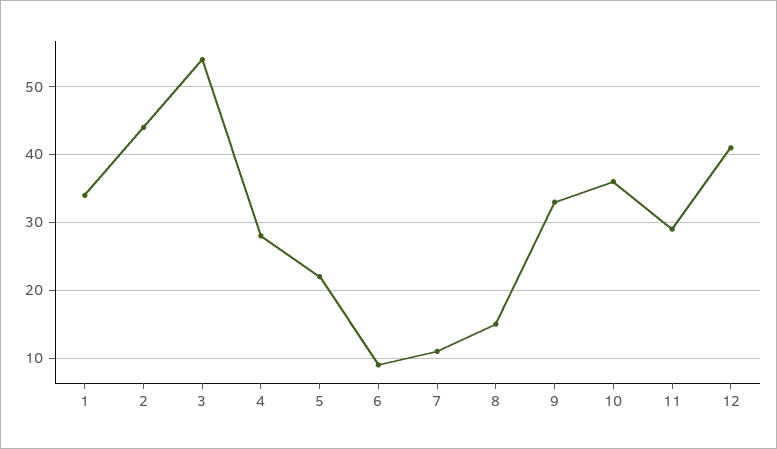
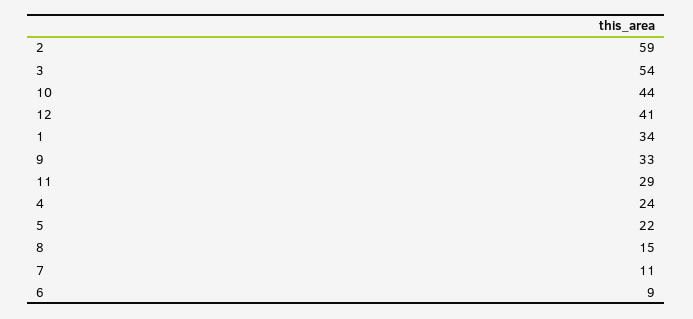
2: 44 -> 59
4: 28 -> 24
10: 36 -> 44

